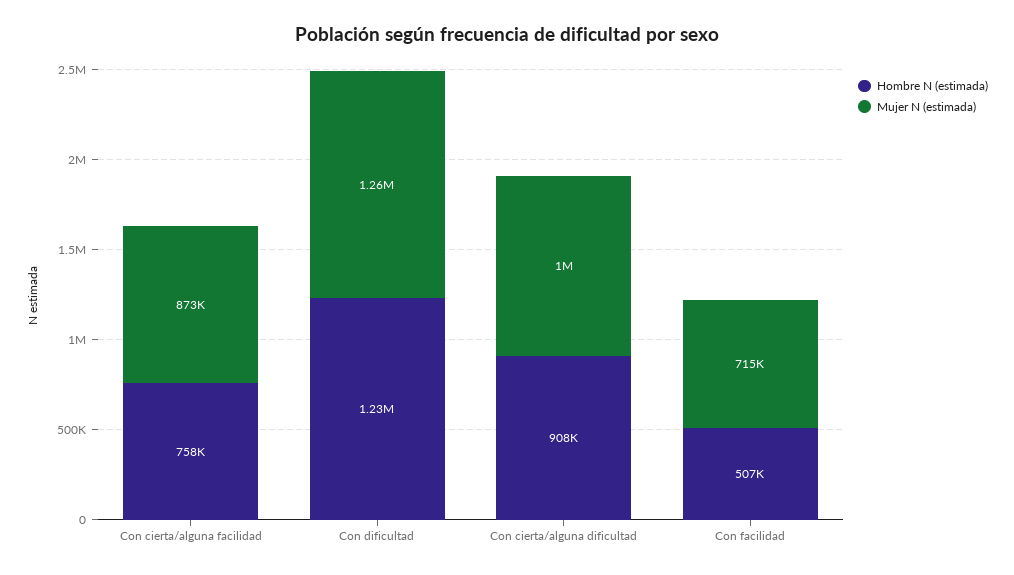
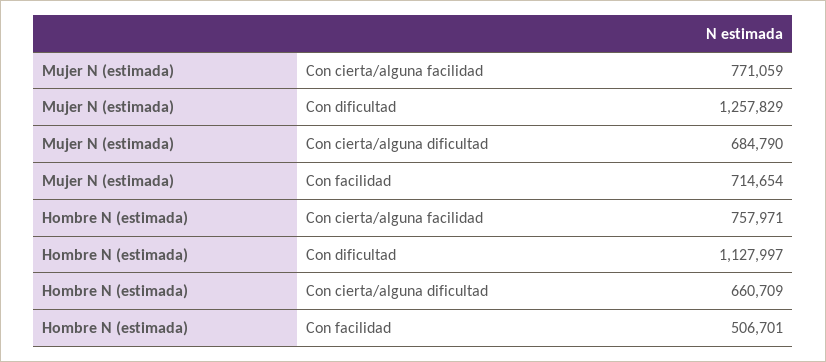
Mujer N (estimada), Con cierta/alguna facilidad: 873000 -> 771059
Hombre N (estimada), Con dificultad: 1230000 -> 1127997
Hombre N (estimada), Con cierta/alguna dificultad: 908000 -> 660709
Mujer N (estimada), Con cierta/alguna dificultad: 1000000 -> 684790

